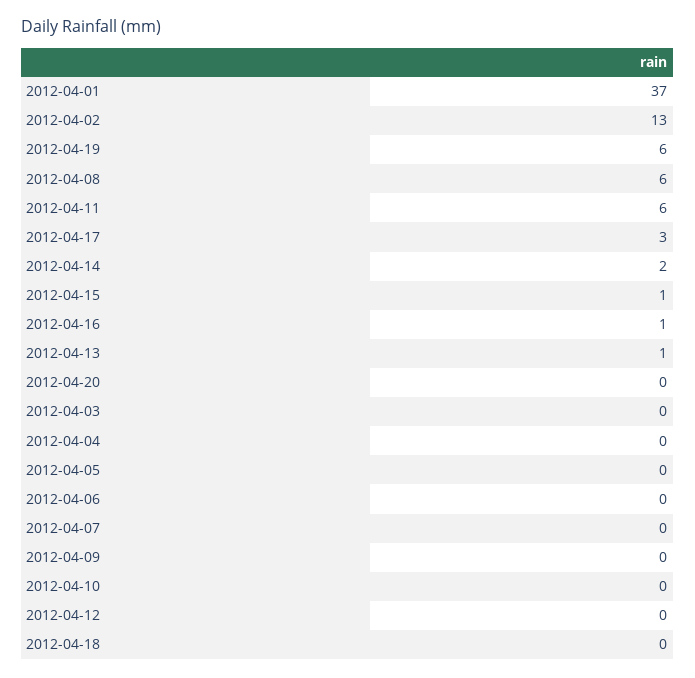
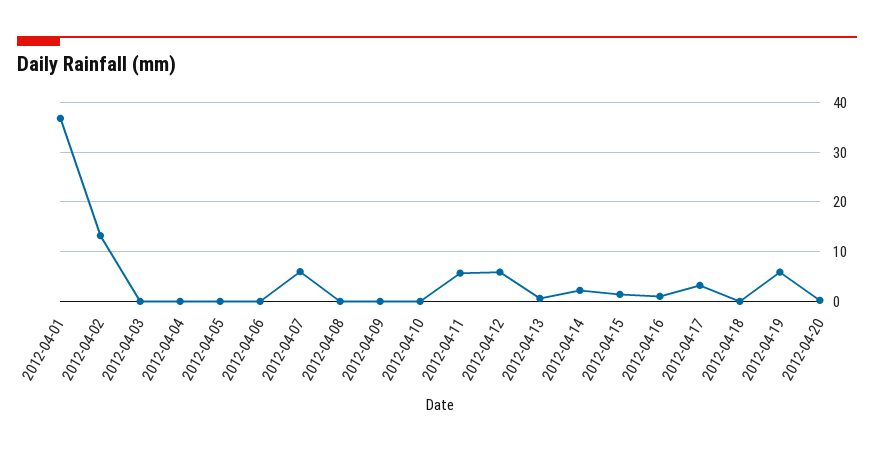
2012-04-08: 6 -> 0
2012-04-07: 0 -> 6
2012-04-12: 0 -> 6

